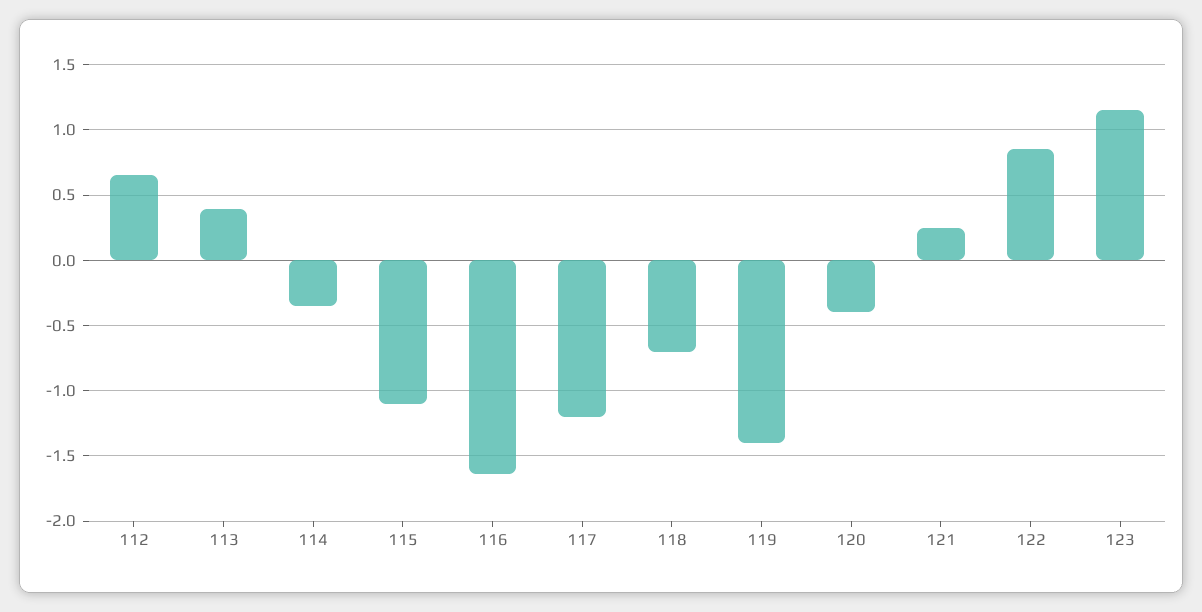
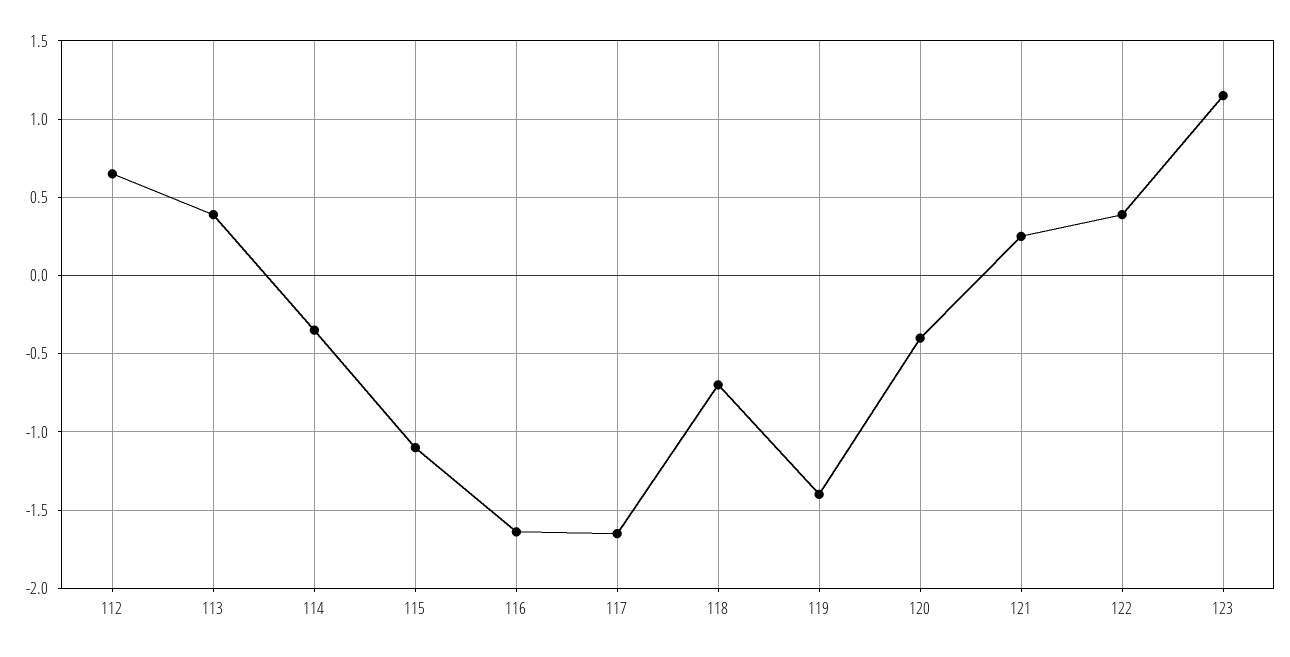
117: -1.2 -> -1.65
122: 0.85 -> 0.4

